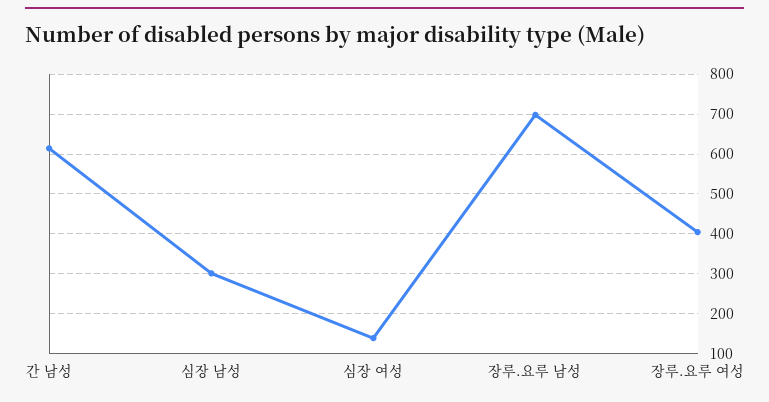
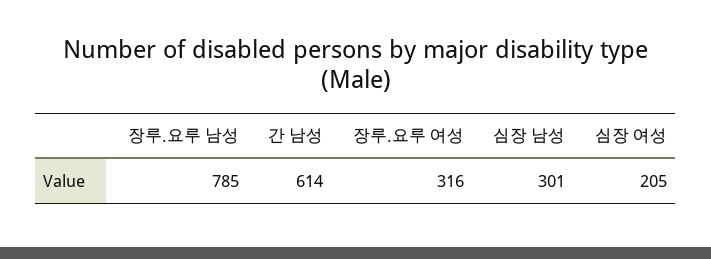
심장 여성: 140 -> 205
장루.요루 남성: 700 -> 785
장루.요루 여성: 400 -> 316

